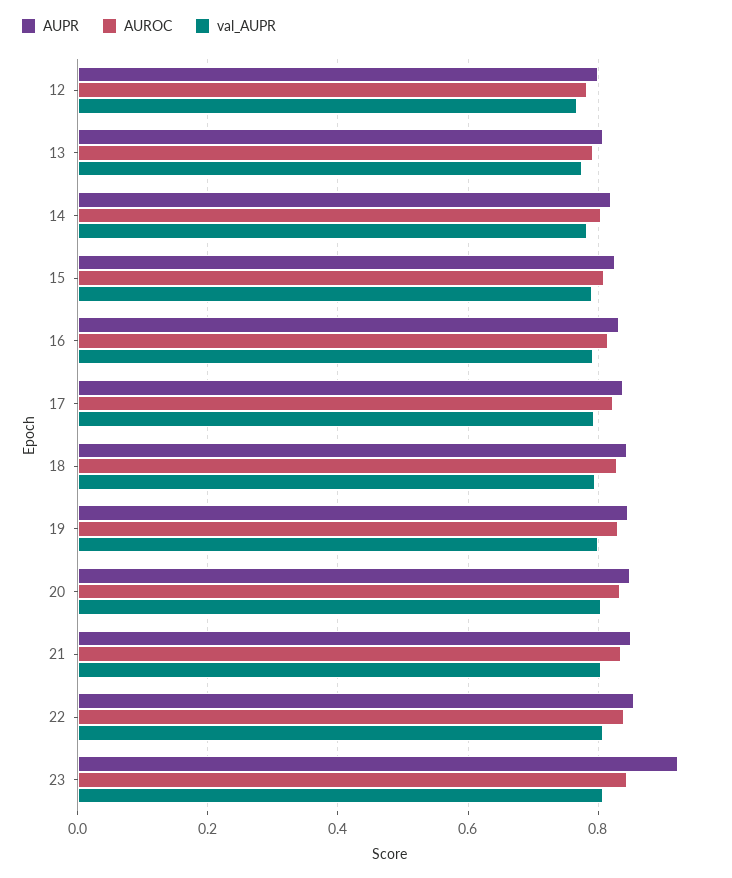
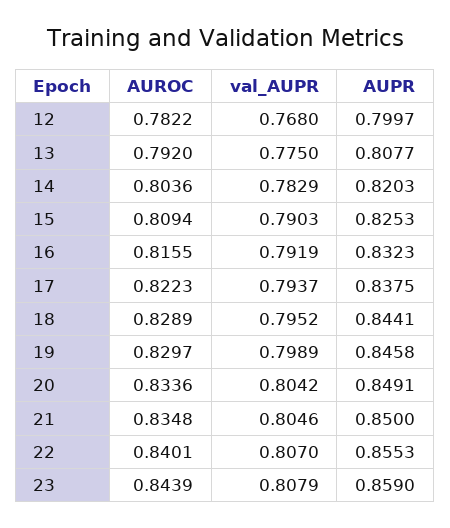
AUPR, 23: 0.92 -> 0.859

